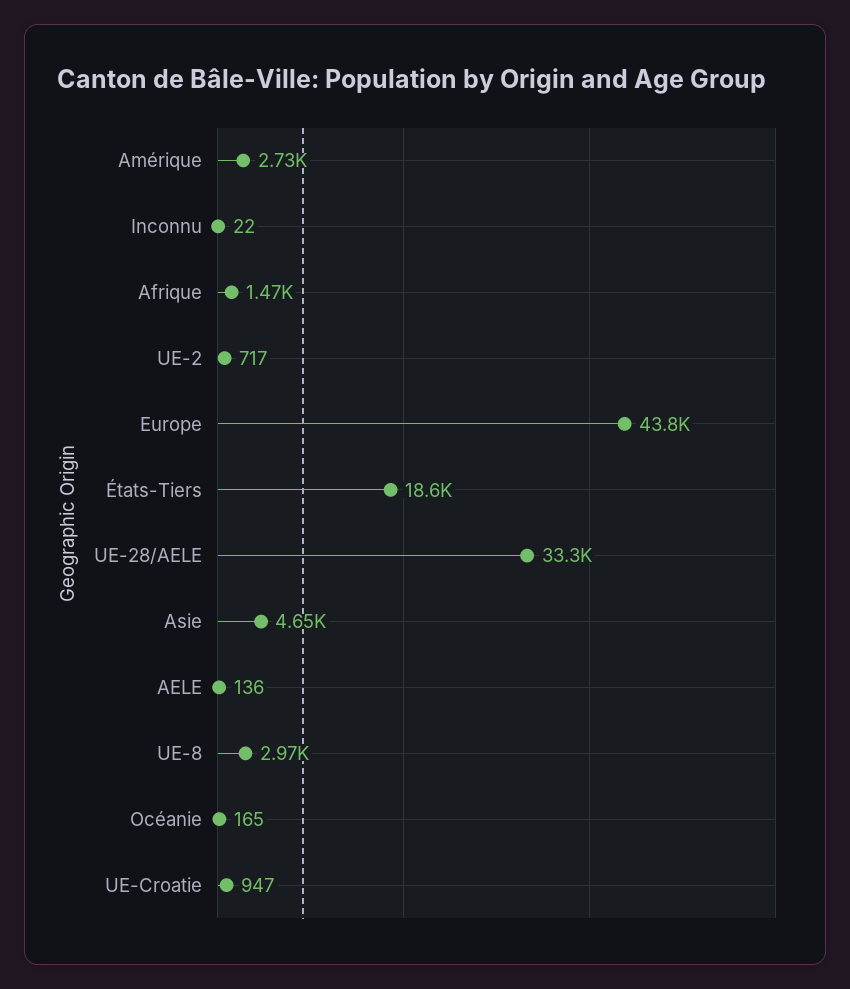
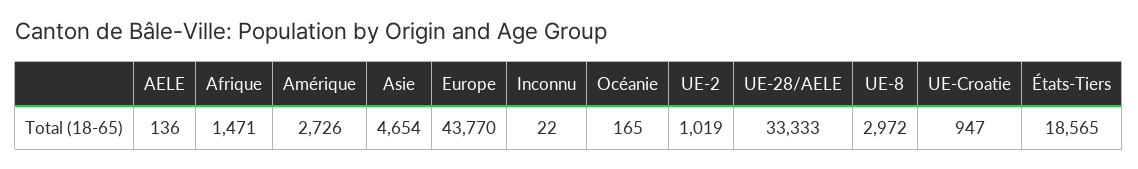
UE-2: 717 -> 1019

